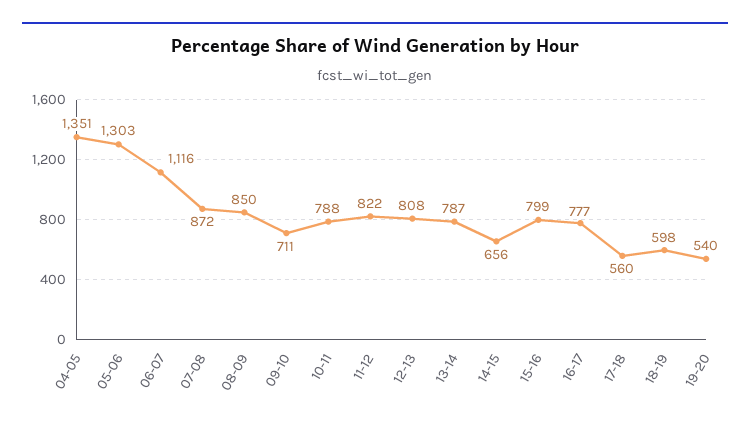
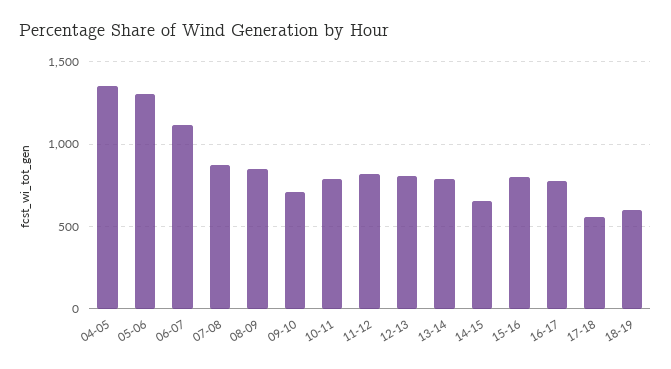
19-20: 540 -> none

